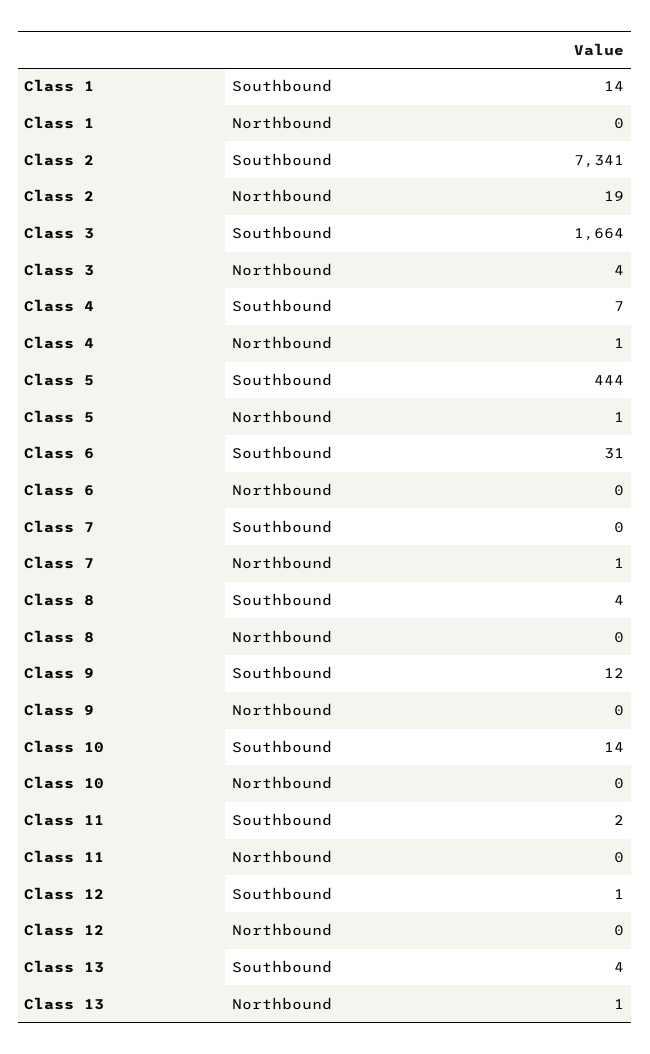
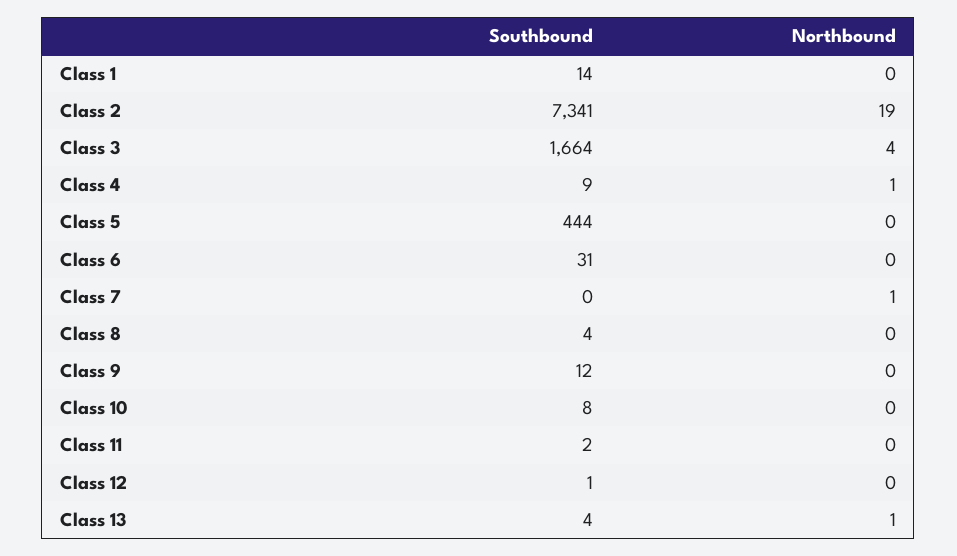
Class 4, Southbound: 7 -> 9
Class 5, Northbound: 1 -> 0
Class 10, Southbound: 14 -> 8

